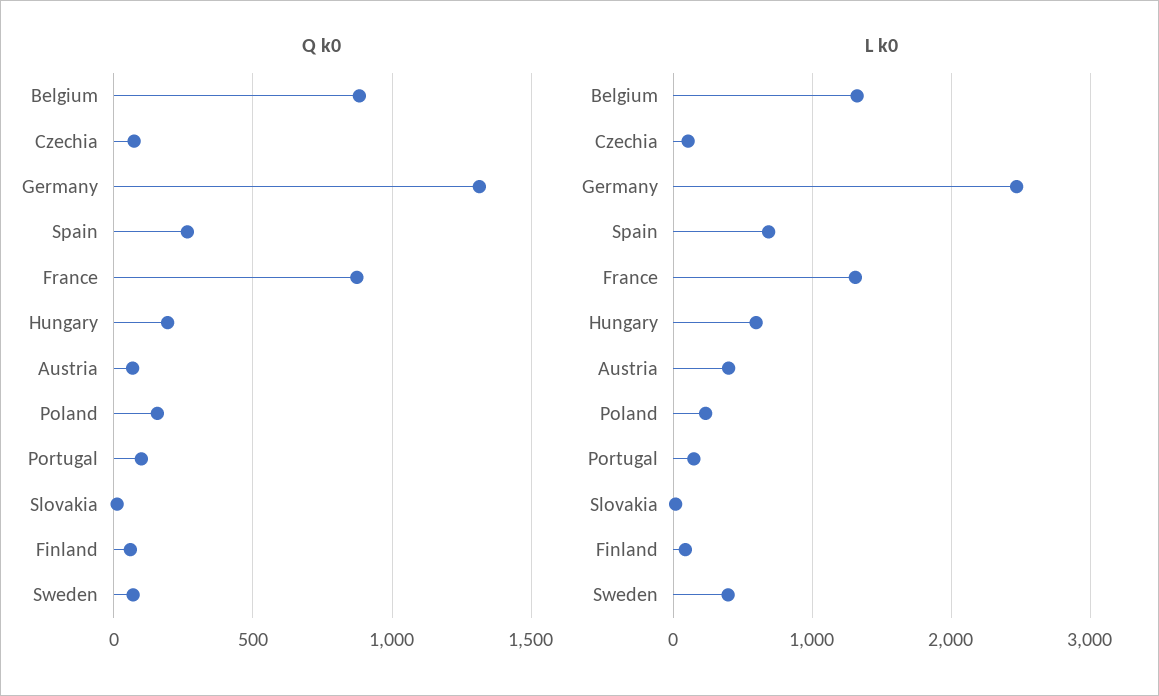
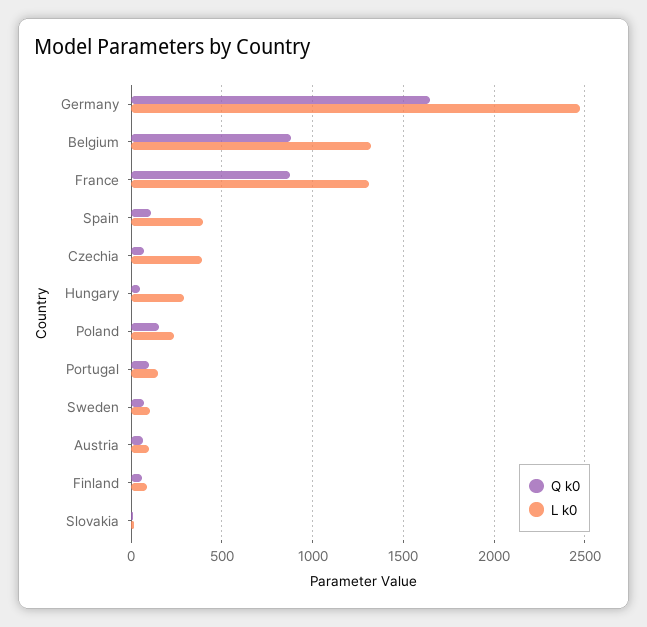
Q k0, Germany: 1300 -> 1650
Q k0, Spain: 250 -> 100
Q k0, Hungary: 200 -> 50
L k0, Czechia: 100 -> 400
L k0, Spain: 700 -> 400
L k0, Hungary: 600 -> 300
L k0, Austria: 400 -> 100
L k0, Sweden: 400 -> 100

